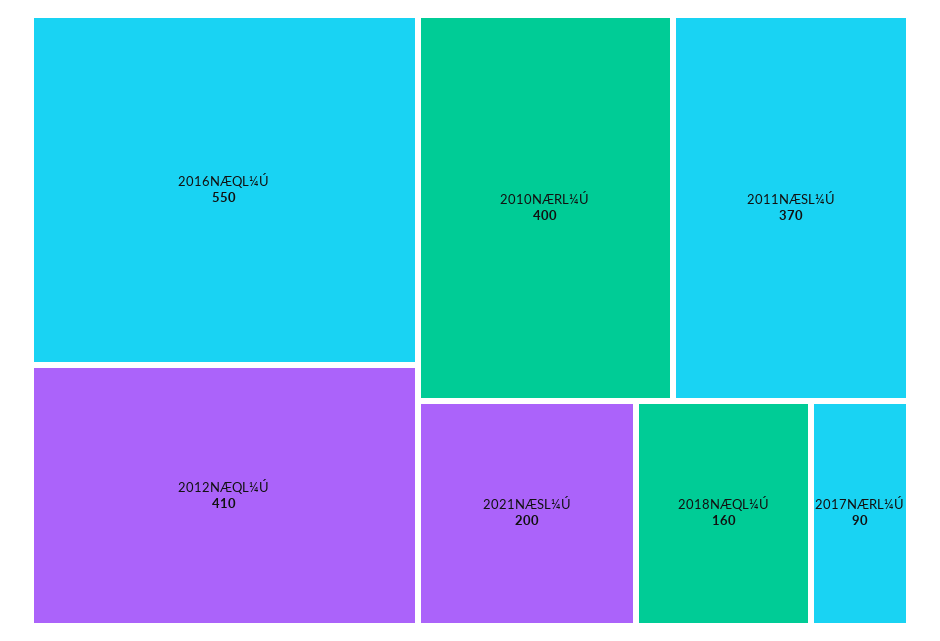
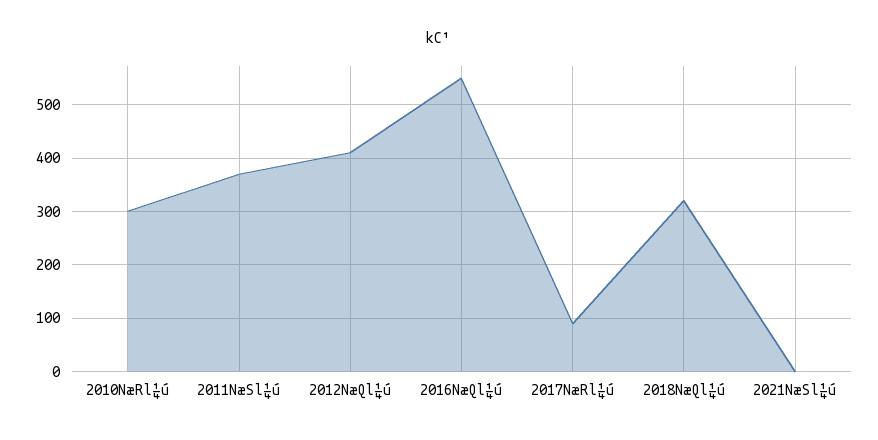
2010NÆRL¼Ú: 400 -> 300
2021NÆSL¼Ú: 200 -> 0
2018NÆQL¼Ú: 160 -> 320

